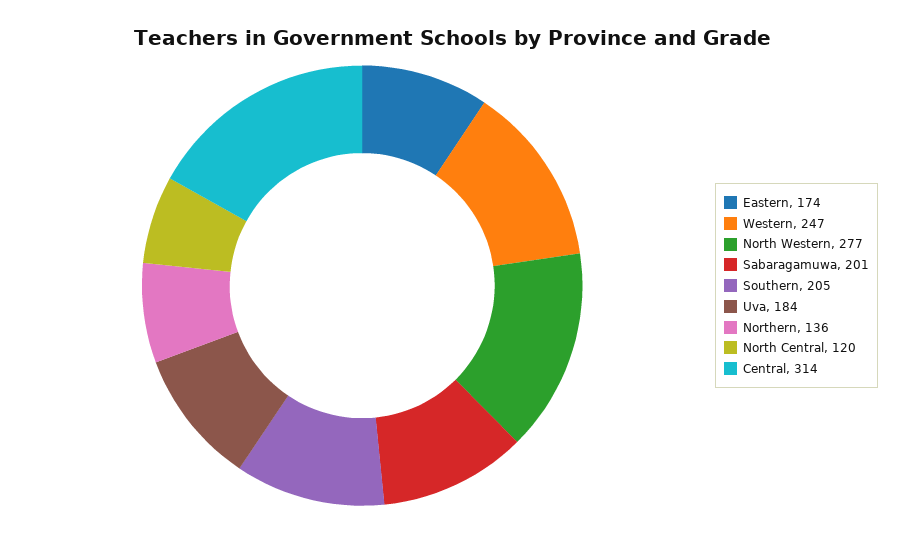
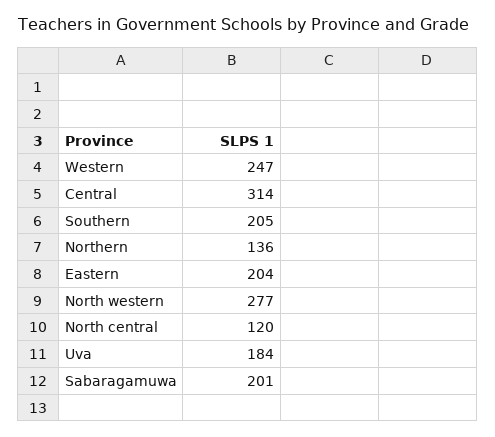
Eastern: 174 -> 204

